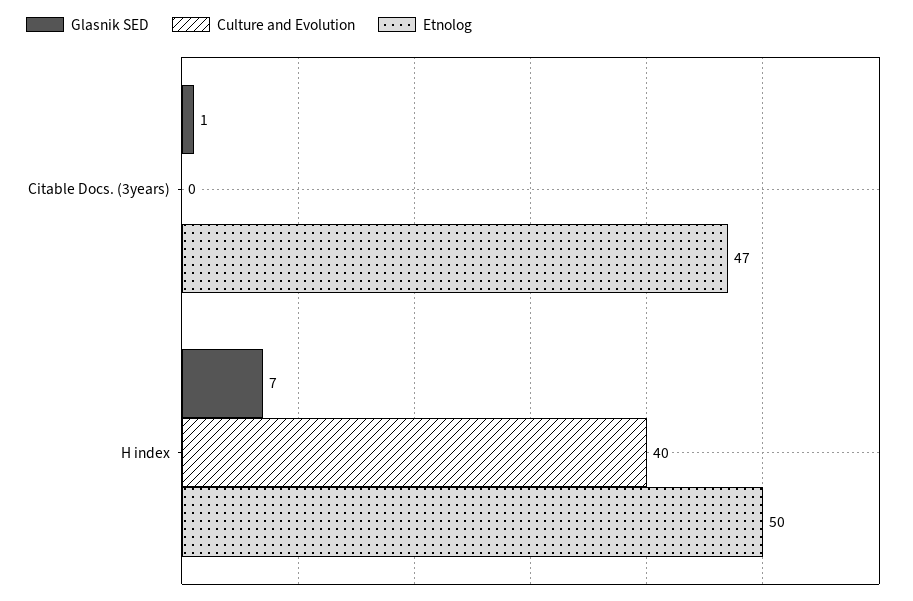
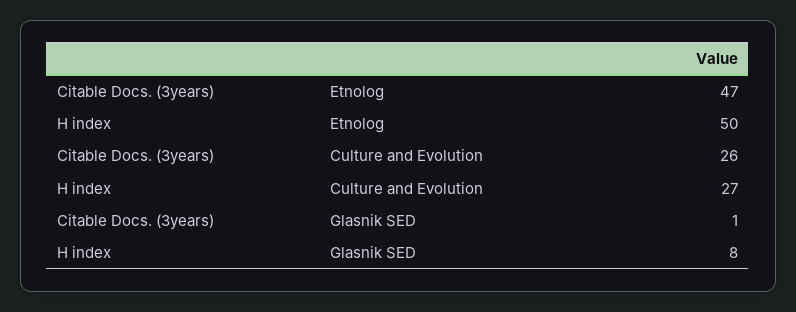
Culture and Evolution, Citable Docs. (3years): 0 -> 26
Glasnik SED, H index: 7 -> 8
Culture and Evolution, H index: 40 -> 27

